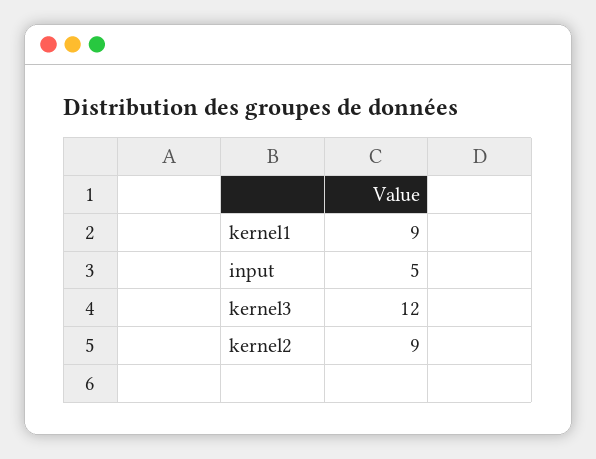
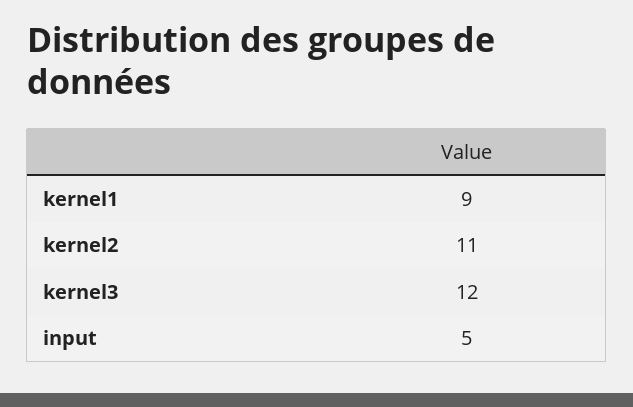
kernel2: 9 -> 11

